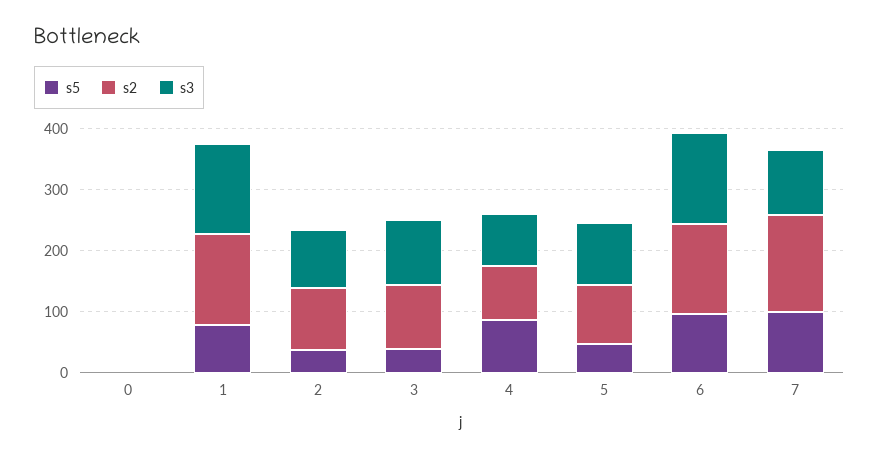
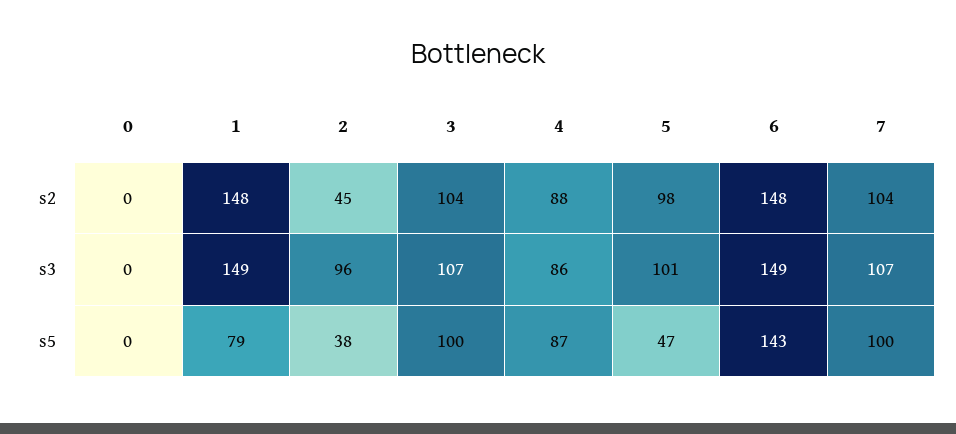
s2, 2: 100 -> 45
s5, 3: 40 -> 100
s5, 6: 100 -> 143
s2, 7: 160 -> 104

